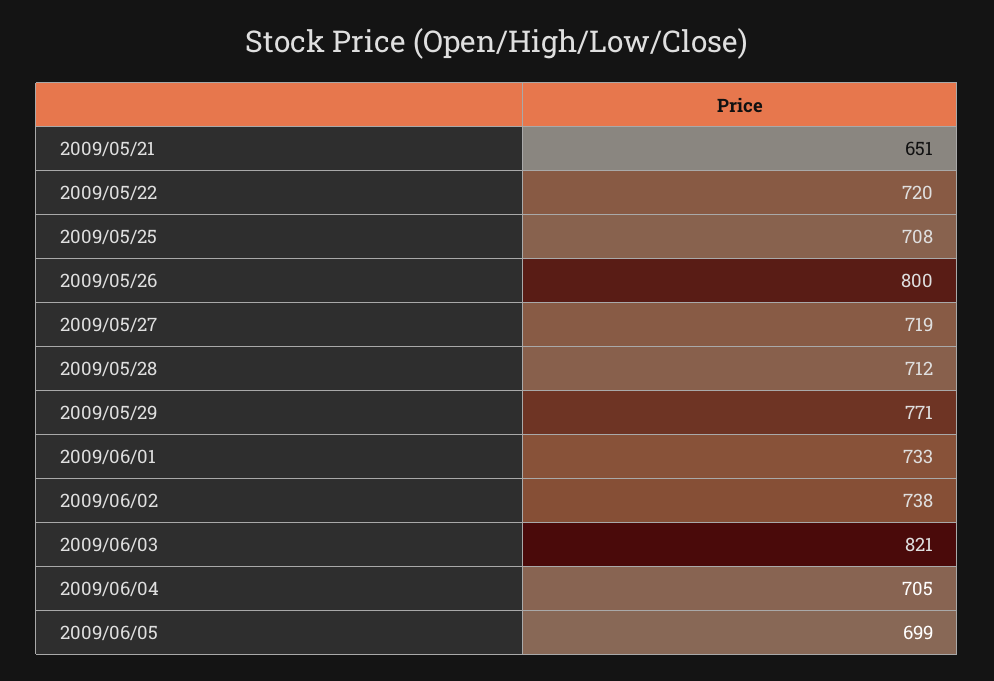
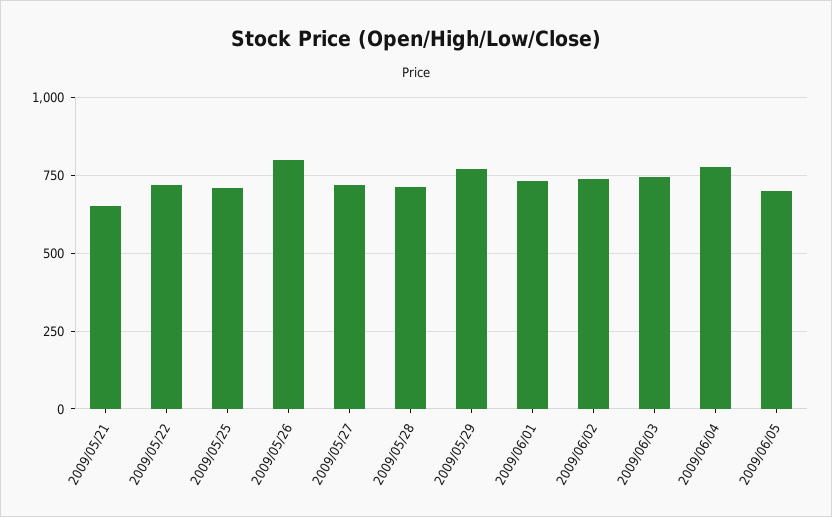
2009/06/03: 821 -> 750
2009/06/04: 705 -> 775

